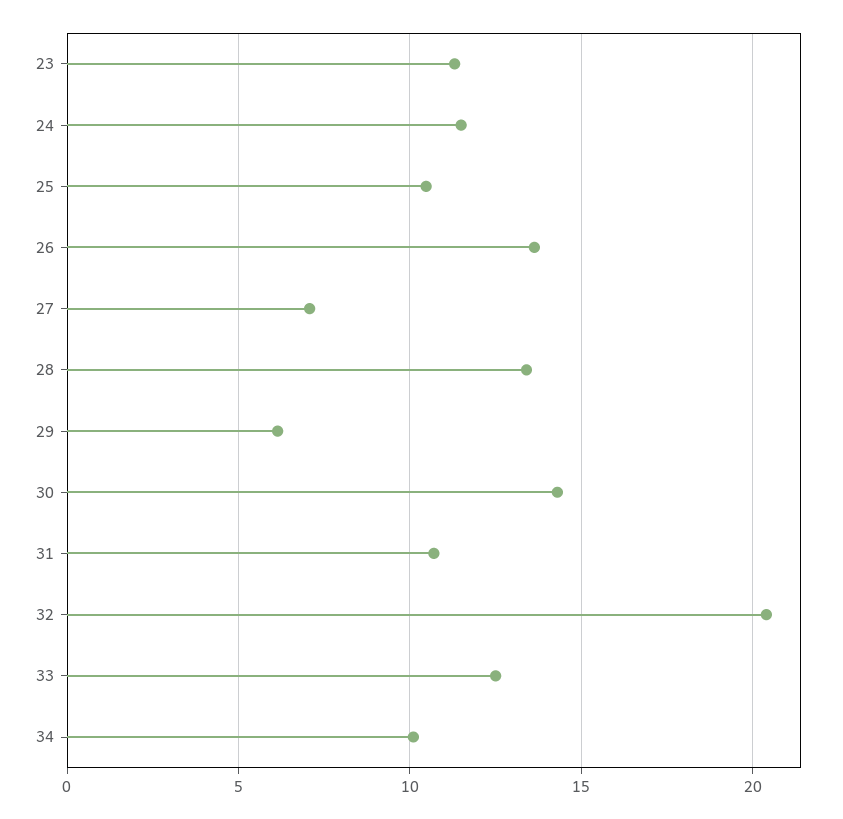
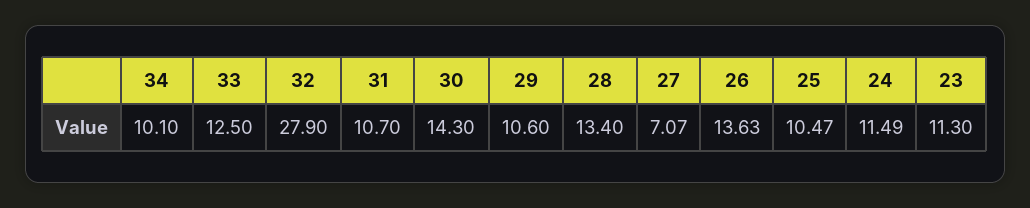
29: 6 -> 10.6
32: 20.5 -> 27.9

